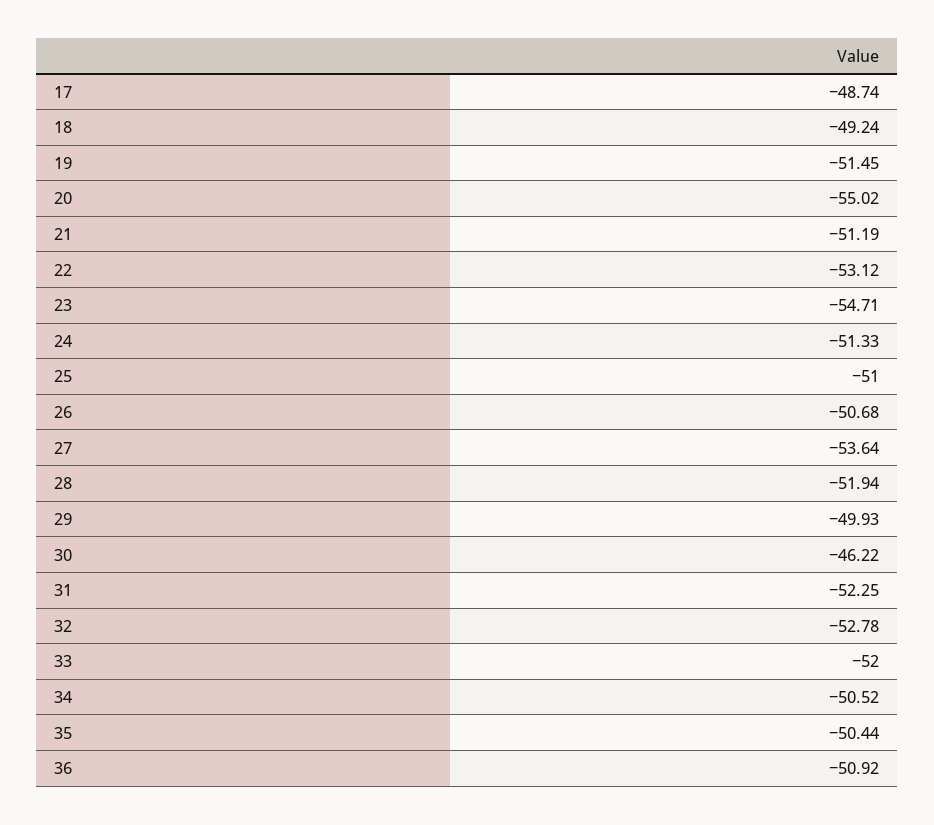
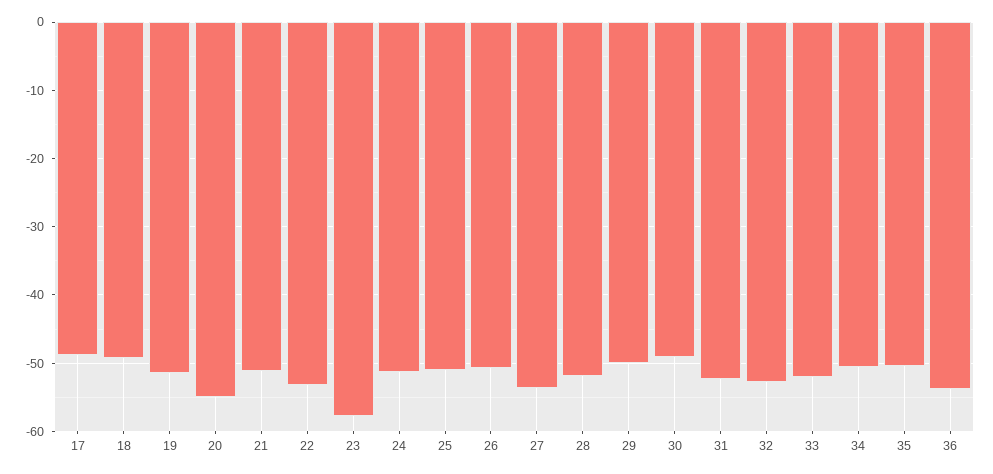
23: -54.71 -> -58
30: -46.22 -> -49
36: -50.92 -> -54

